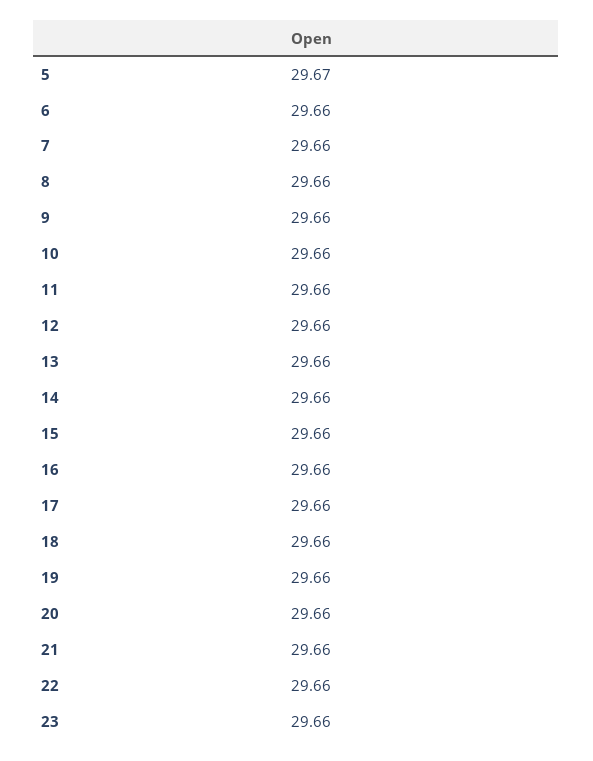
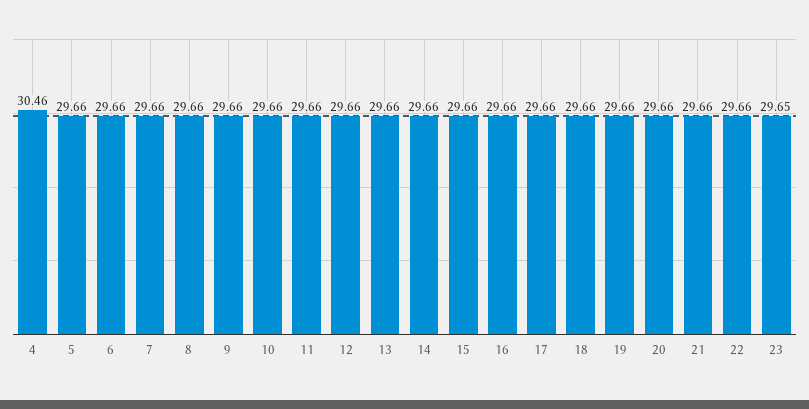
5: 29.67 -> 29.66
23: 29.66 -> 29.65
4: none -> 30.46

